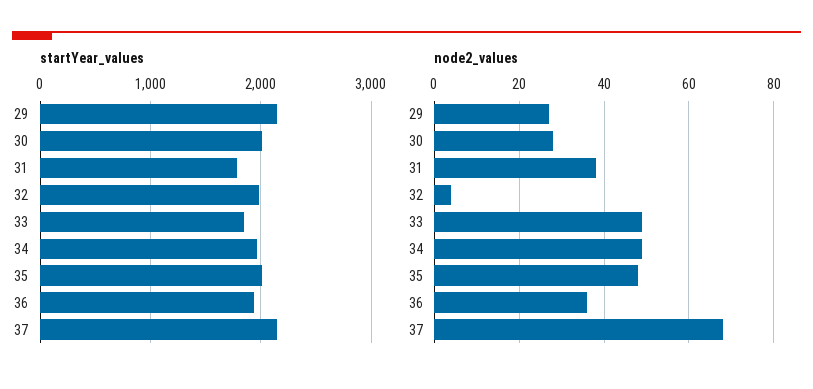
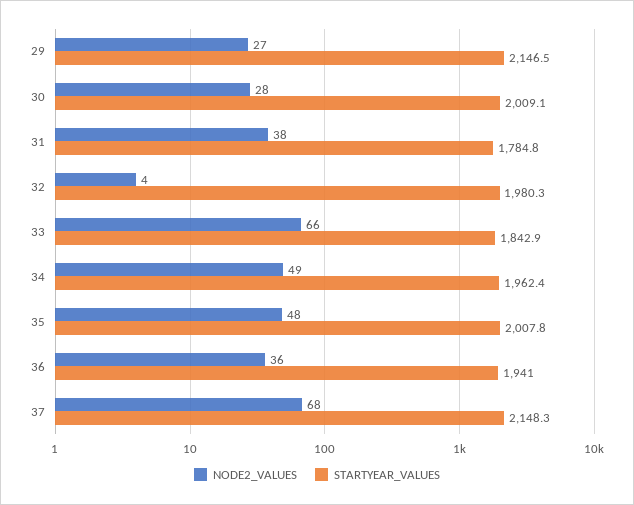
node2_values, 33: 50 -> 66

